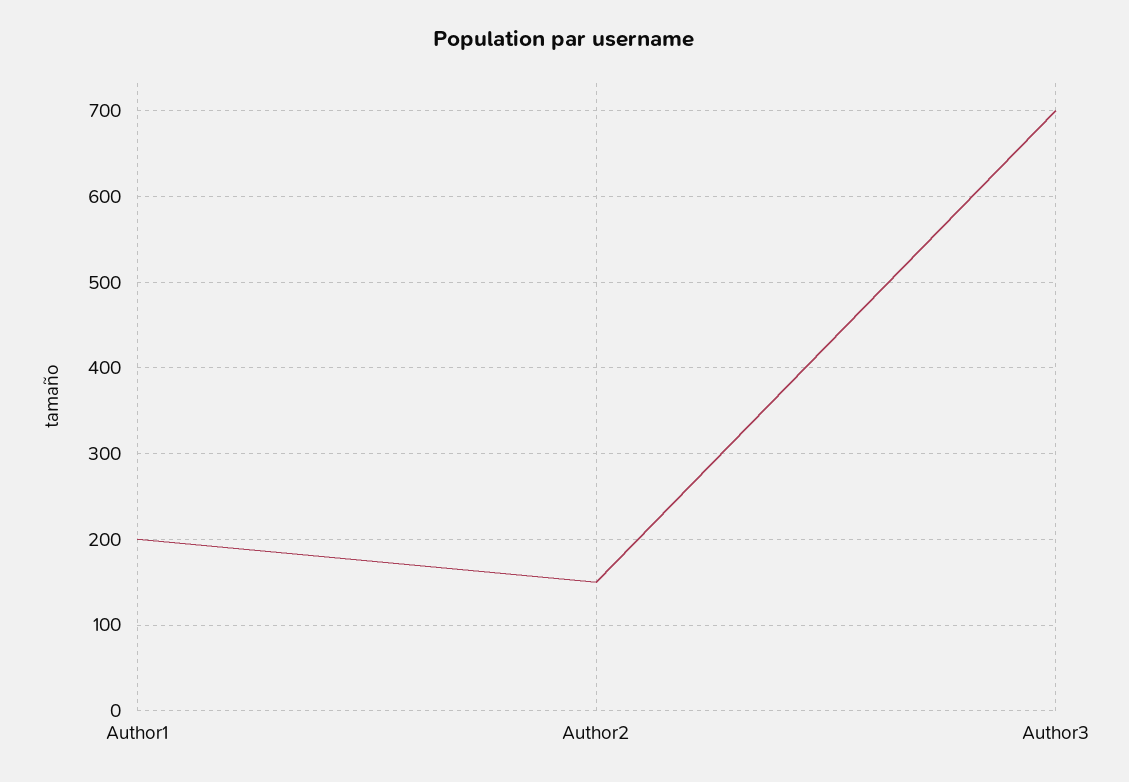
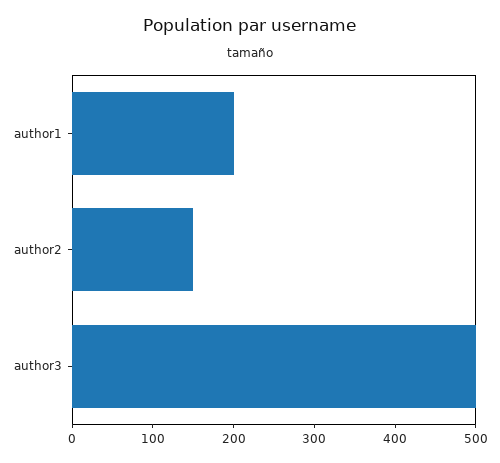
Author3: 700 -> 500

